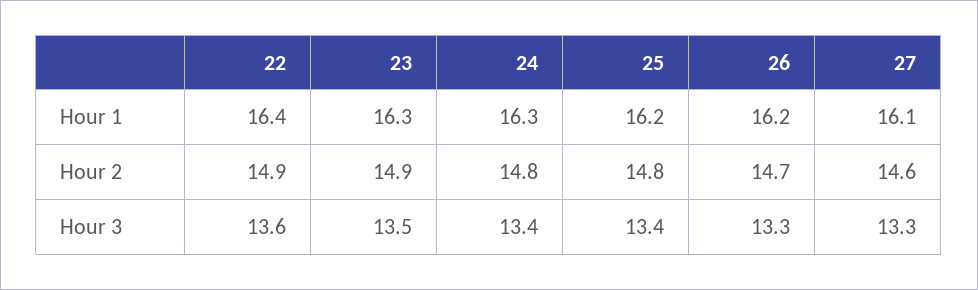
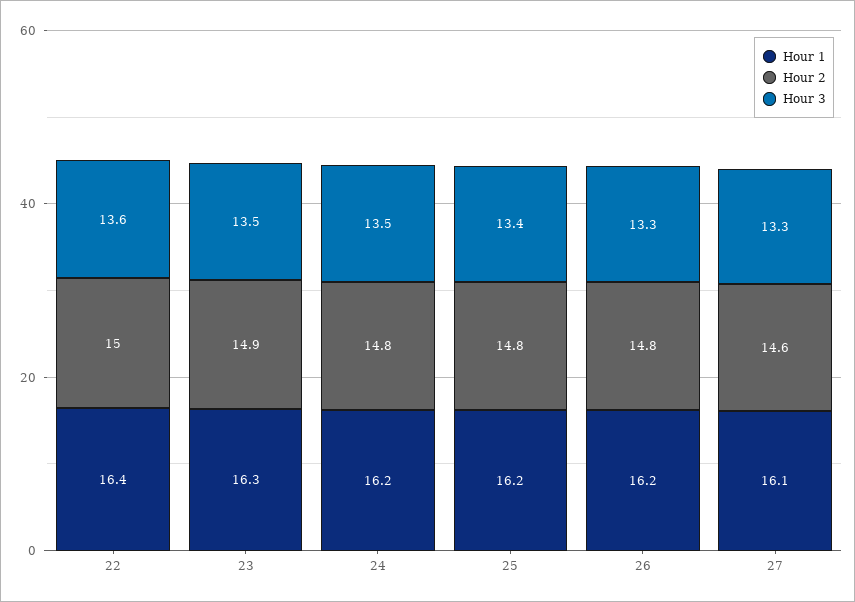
Hour 1, 24: 16.3 -> 16.2
Hour 2, 22: 14.9 -> 15
Hour 2, 26: 14.7 -> 14.8
Hour 3, 24: 13.4 -> 13.5

